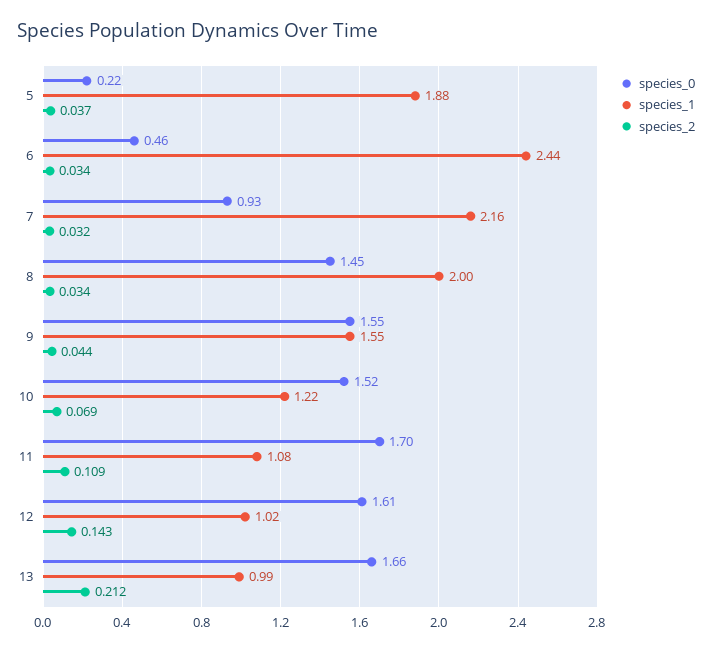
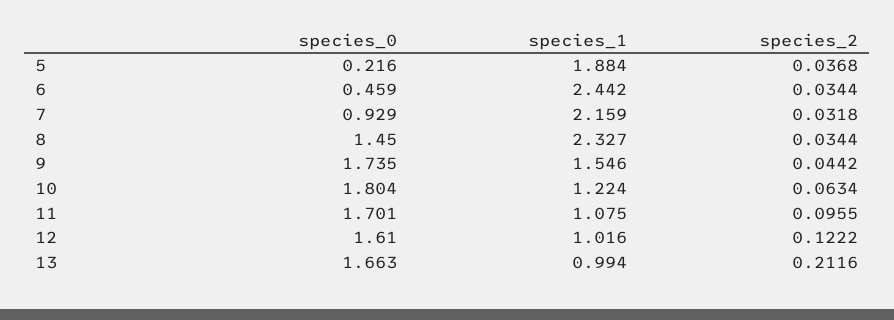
species_1, 8: 2 -> 2.327
species_0, 9: 1.55 -> 1.735
species_0, 10: 1.52 -> 1.804
species_2, 10: 0.069 -> 0.0634
species_2, 11: 0.109 -> 0.0955
species_2, 12: 0.143 -> 0.1222

